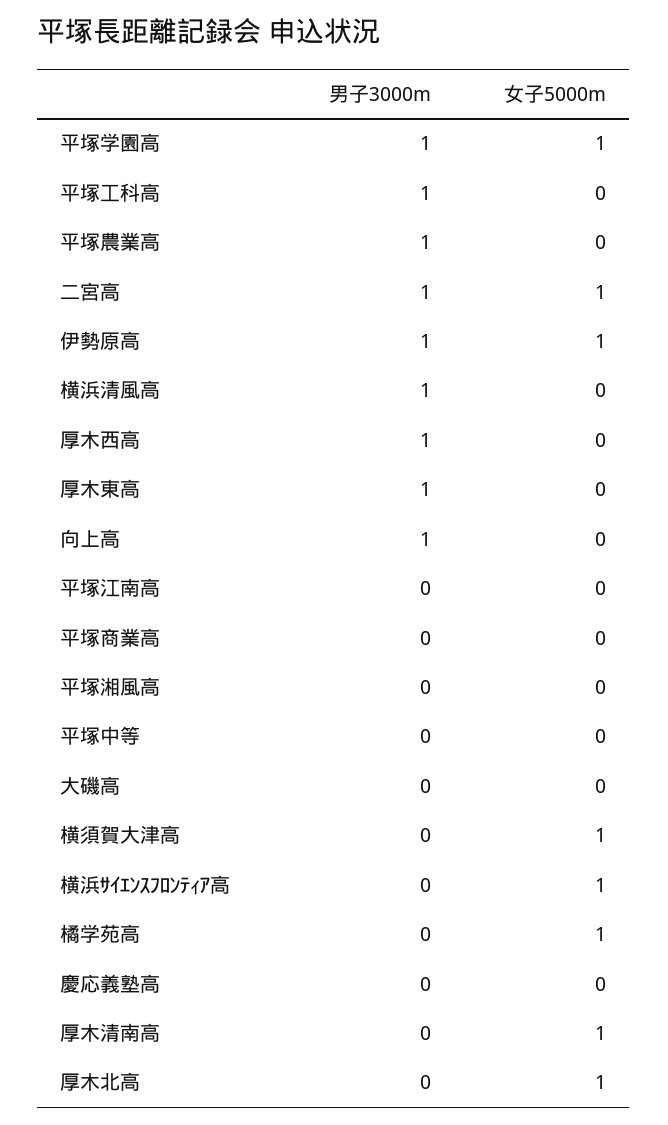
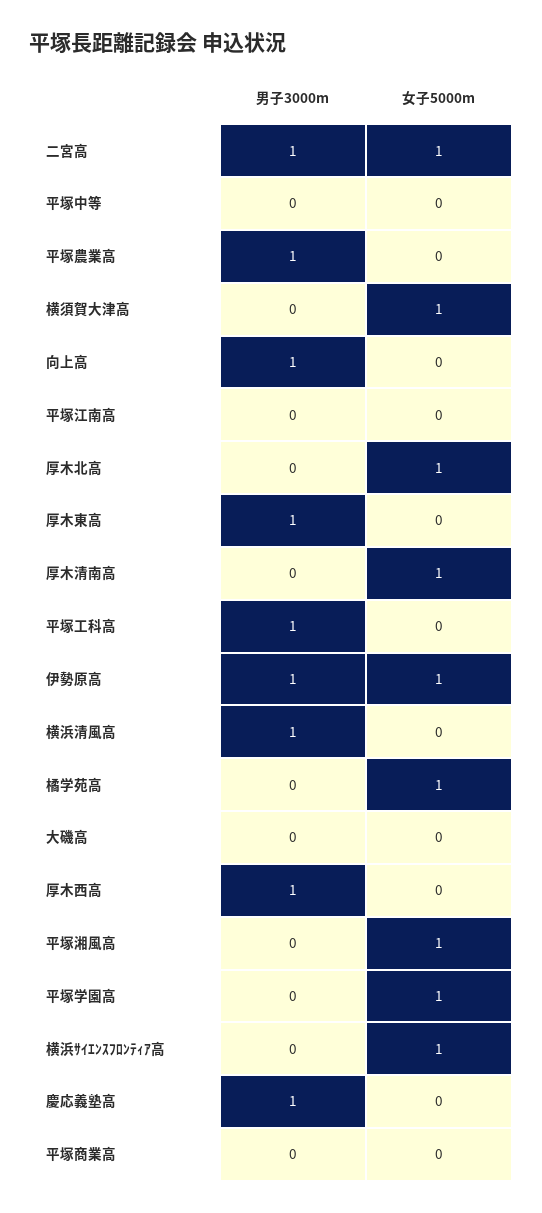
男子3000m, 平塚学園高: 1 -> 0
女子5000m, 平塚湘風高: 0 -> 1
男子3000m, 慶応義塾高: 0 -> 1

